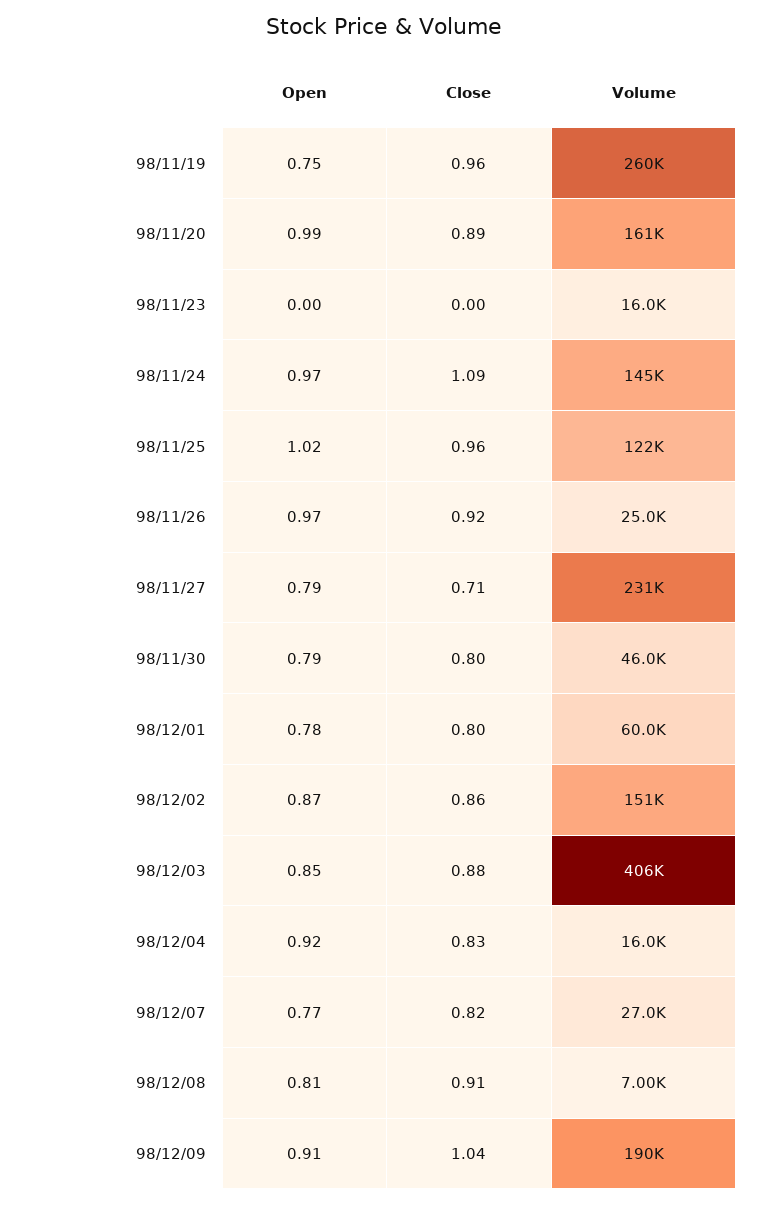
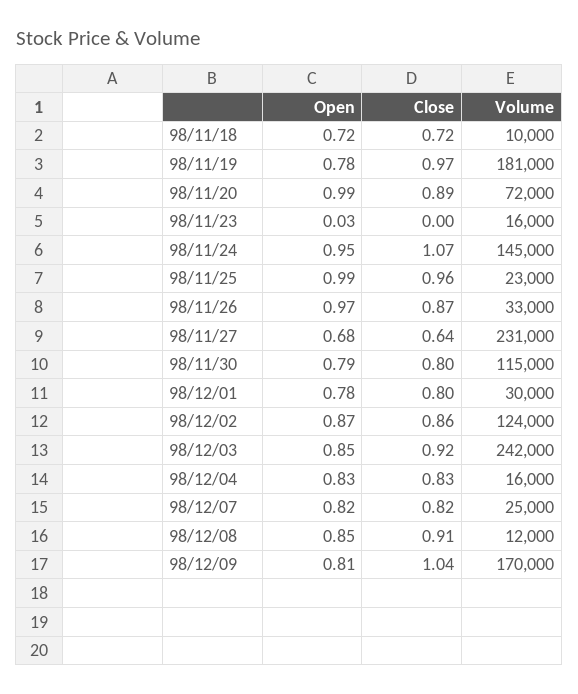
Open, 98/11/19: 0.75 -> 0.78
Close, 98/11/19: 0.96 -> 0.97
Volume, 98/11/19: 260000 -> 181000
Volume, 98/11/20: 161000 -> 72000
Open, 98/11/23: 0 -> 0.03
Open, 98/11/24: 0.97 -> 0.95
Close, 98/11/24: 1.09 -> 1.07
Open, 98/11/25: 1.02 -> 0.99
Volume, 98/11/25: 122000 -> 23000
Close, 98/11/26: 0.92 -> 0.87
Volume, 98/11/26: 25000 -> 33000
Open, 98/11/27: 0.79 -> 0.68
Close, 98/11/27: 0.71 -> 0.64
Volume, 98/11/30: 46000 -> 115000
Volume, 98/12/01: 60000 -> 30000
Volume, 98/12/02: 151000 -> 124000
Close, 98/12/03: 0.88 -> 0.92
Volume, 98/12/03: 406000 -> 242000
Open, 98/12/04: 0.92 -> 0.83
Open, 98/12/07: 0.77 -> 0.82
Volume, 98/12/07: 27000 -> 25000
Open, 98/12/08: 0.81 -> 0.85
Volume, 98/12/08: 7000 -> 12000
Open, 98/12/09: 0.91 -> 0.81
Volume, 98/12/09: 190000 -> 170000
Open, 98/11/18: none -> 0.72
Close, 98/11/18: none -> 0.72
Volume, 98/11/18: none -> 10000

